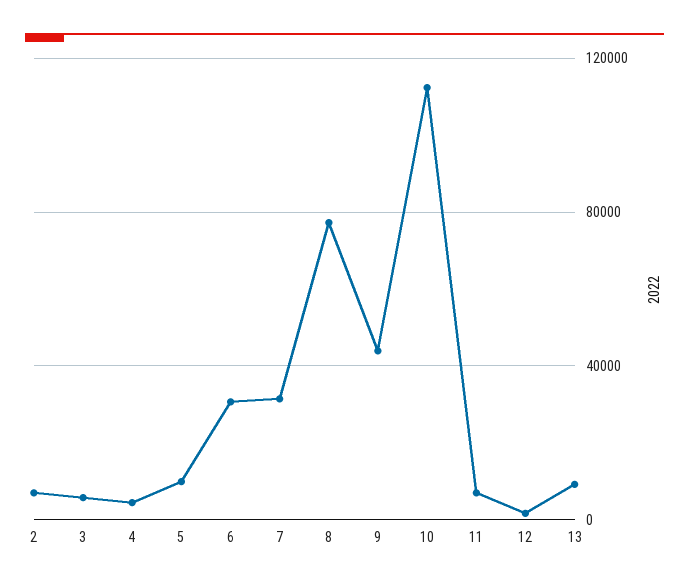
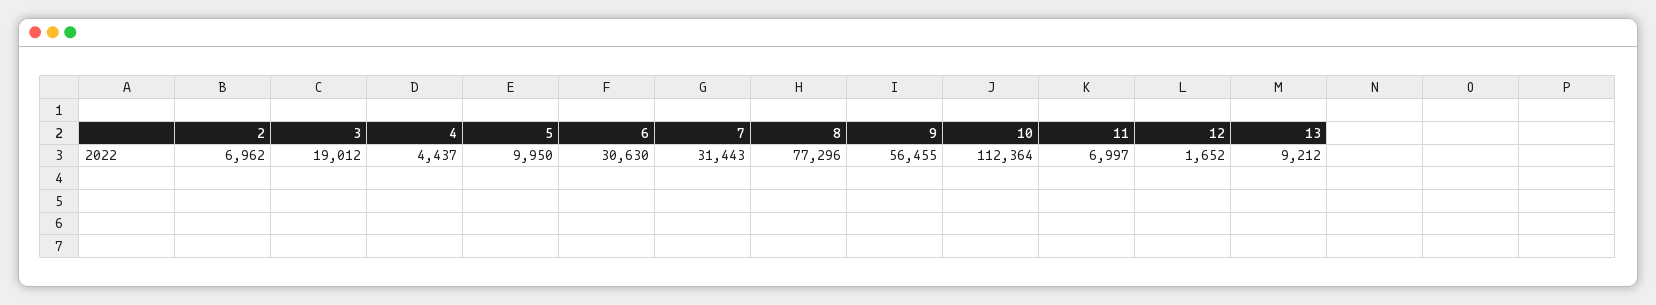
3: 5000 -> 19012
9: 45000 -> 56455

